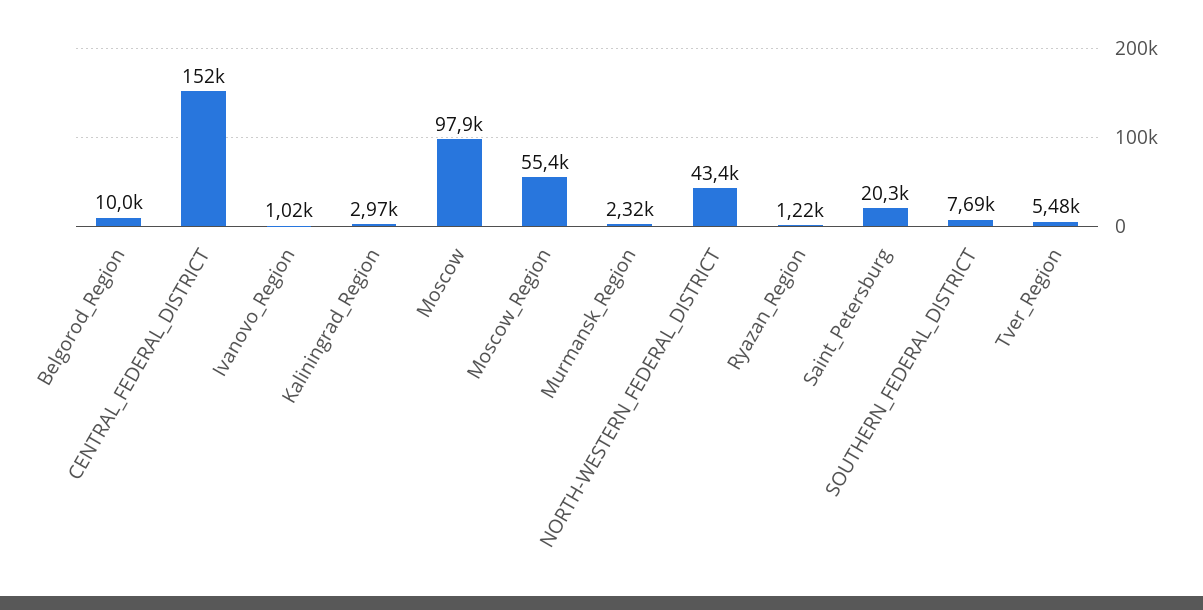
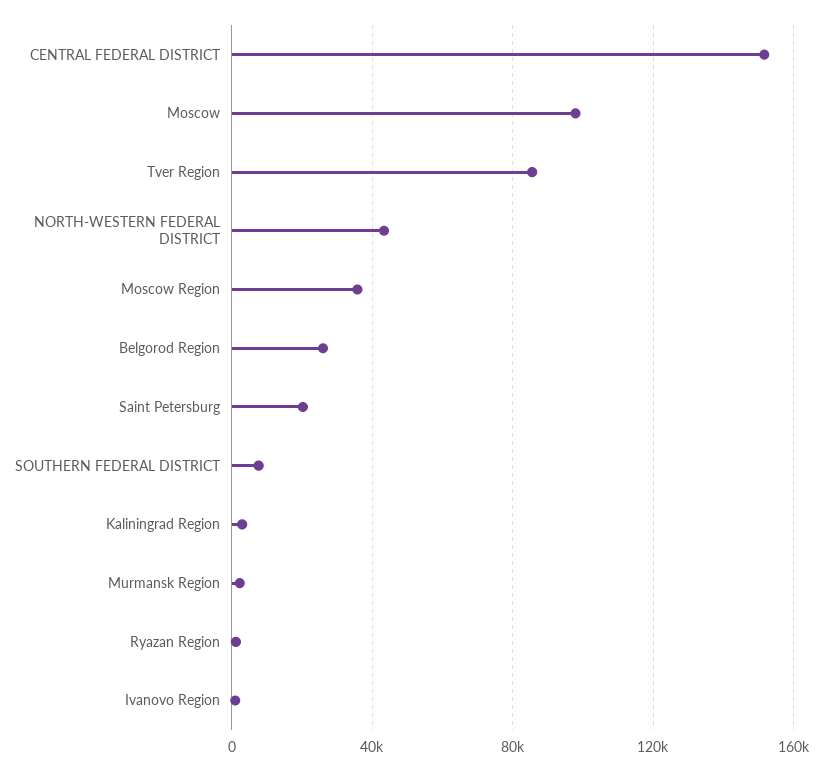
Belgorod_Region: 10000 -> 25000
Moscow_Region: 55400 -> 35000
Tver_Region: 5480 -> 85000

